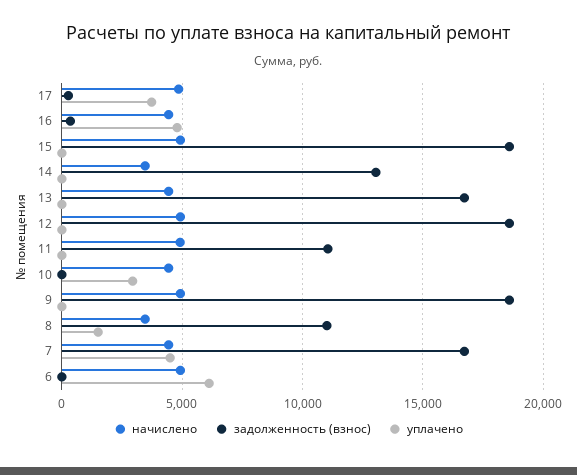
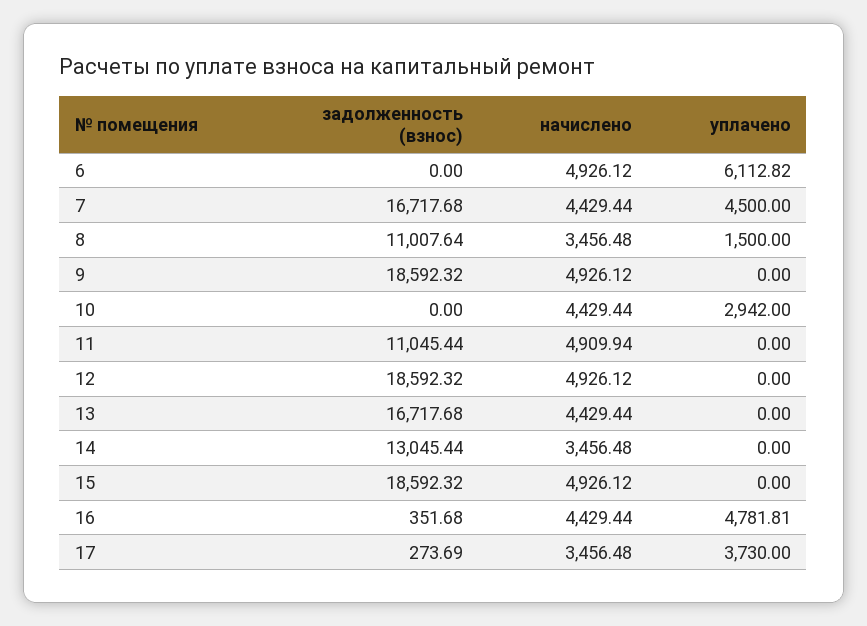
начислено, 17: 5000 -> 3456.48

